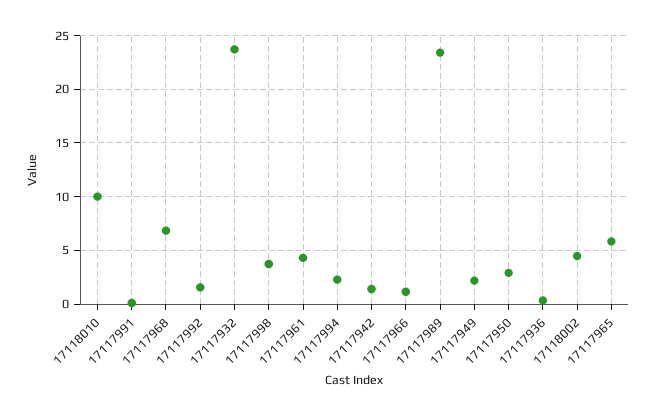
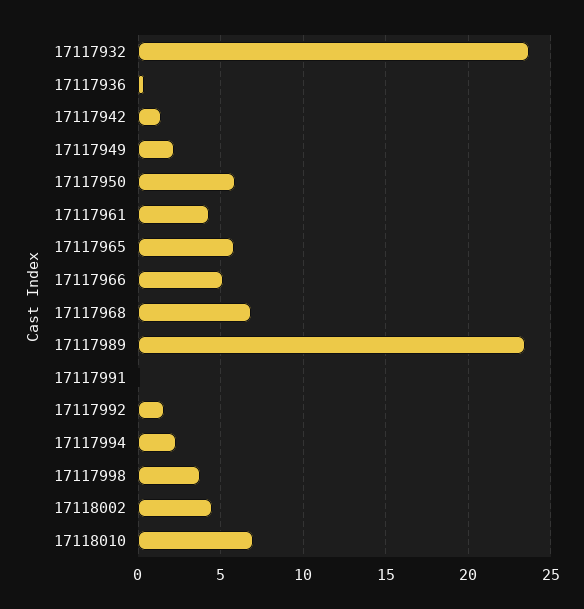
17118010: 10 -> 7
17117966: 1 -> 5
17117950: 3 -> 6

